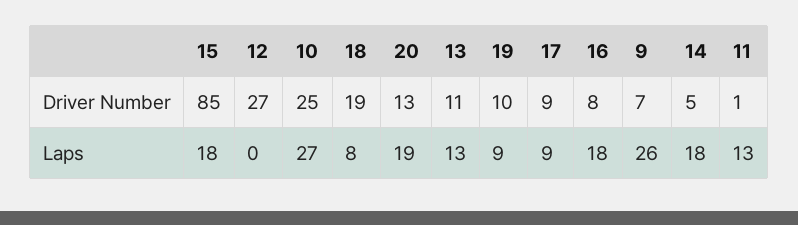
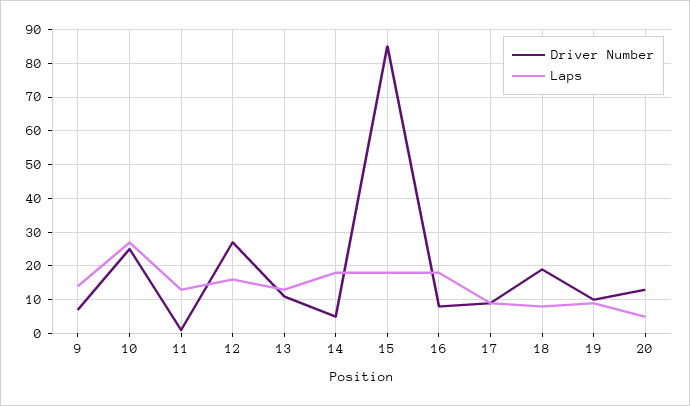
Laps, 12: 0 -> 15
Laps, 20: 19 -> 5
Laps, 9: 26 -> 15

